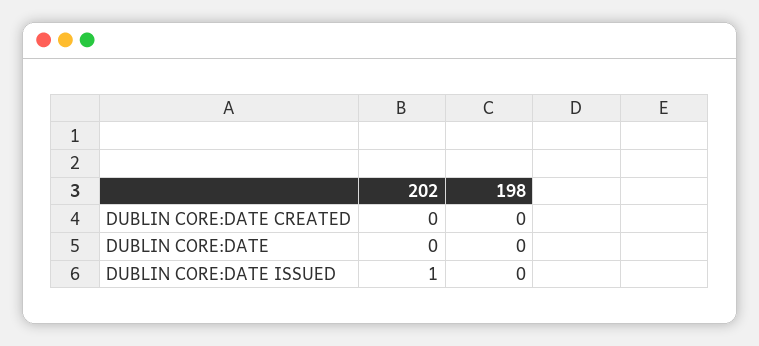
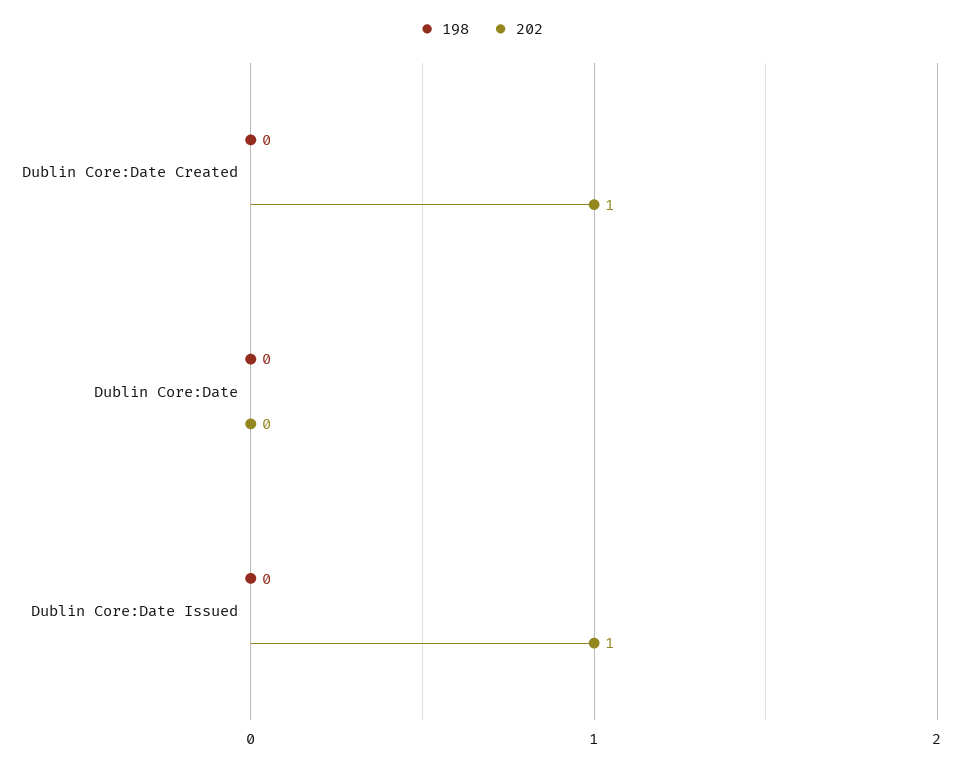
202, DUBLIN CORE:DATE CREATED: 0 -> 1

